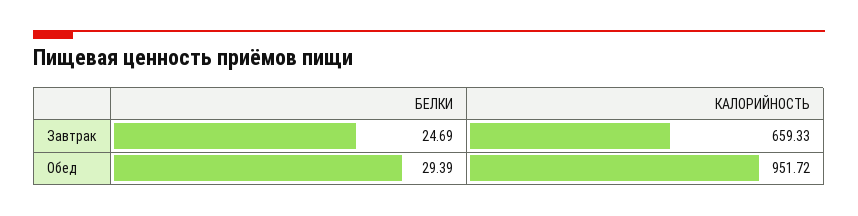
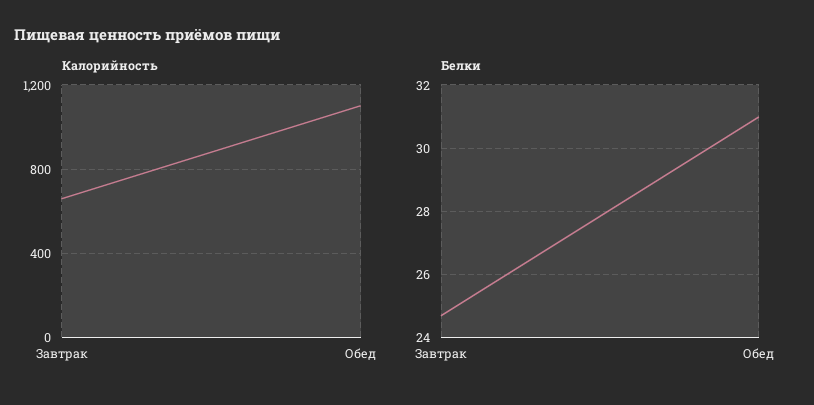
БЕЛКИ, Обед: 29.39 -> 31
КАЛОРИЙНОСТЬ, Обед: 951.72 -> 1100

